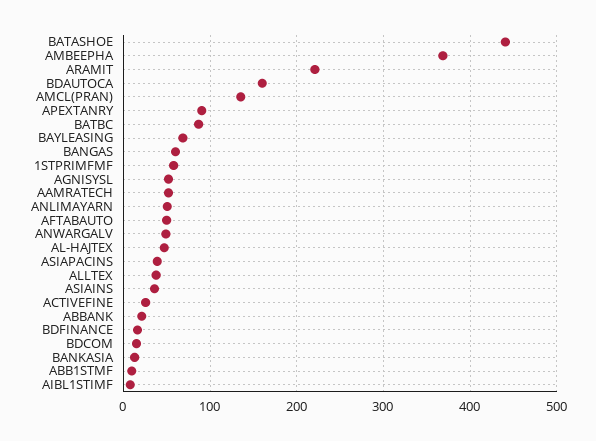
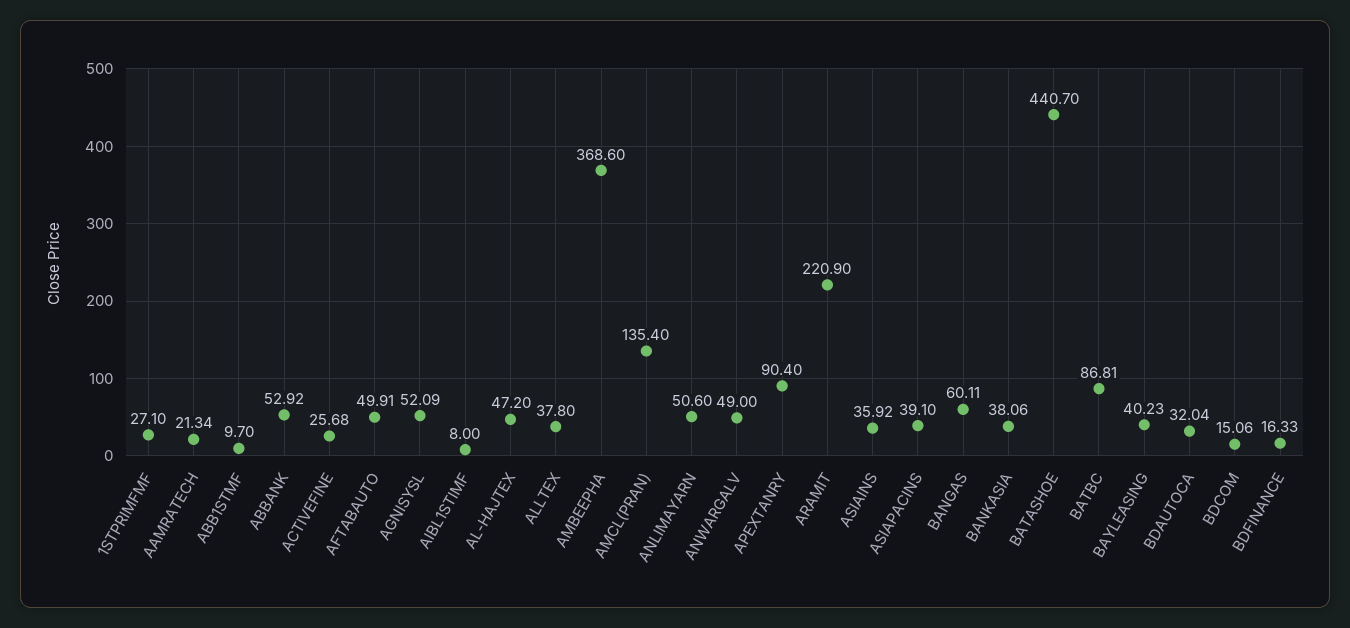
BDAUTOCA: 160 -> 32.04
BAYLEASING: 70 -> 40.23
1STPRIMFMF: 60 -> 27.1
AAMRATECH: 50 -> 21.34
ABBANK: 20 -> 52.92
BANKASIA: 10 -> 38.06

